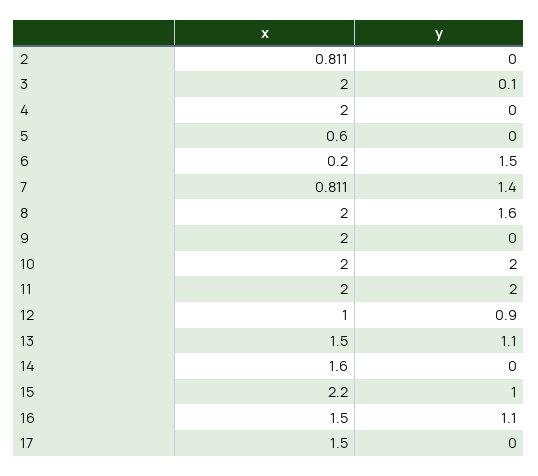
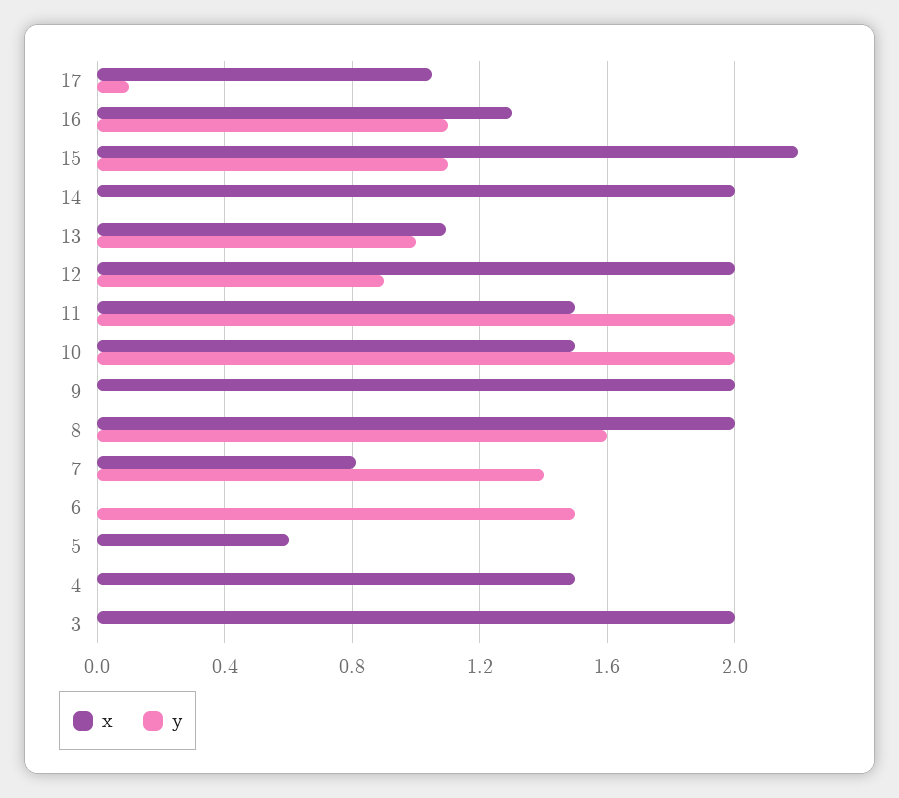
x, 2: 0.811 -> none
y, 2: 0 -> none
y, 3: 0.1 -> 0
x, 4: 2 -> 1.5
x, 6: 0.2 -> 0
x, 10: 2 -> 1.5
x, 11: 2 -> 1.5
x, 12: 1 -> 2
x, 13: 1.5 -> 1.1
y, 13: 1.1 -> 1
x, 14: 1.6 -> 2
y, 15: 1 -> 1.1
x, 16: 1.5 -> 1.3
x, 17: 1.5 -> 1.05
y, 17: 0 -> 0.1

